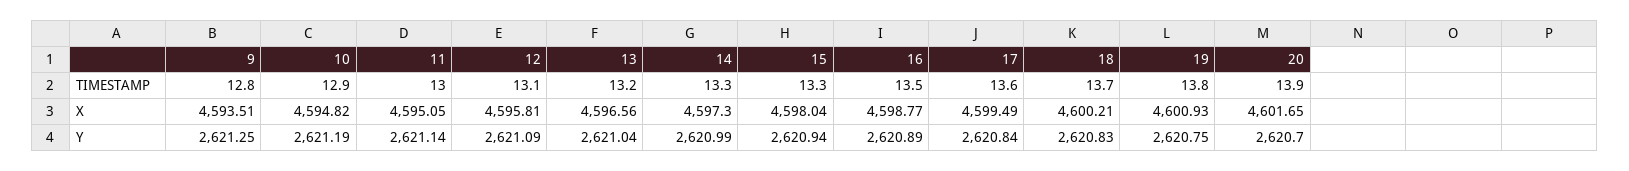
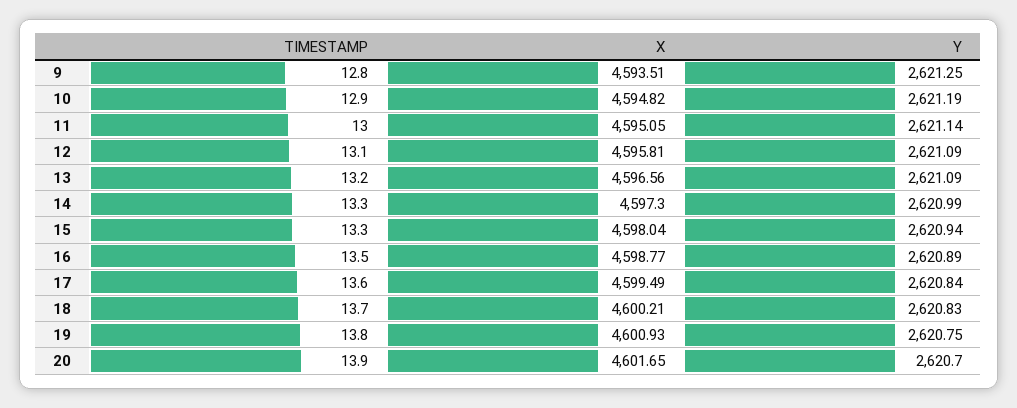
13, Y: 2621.04 -> 2621.09

